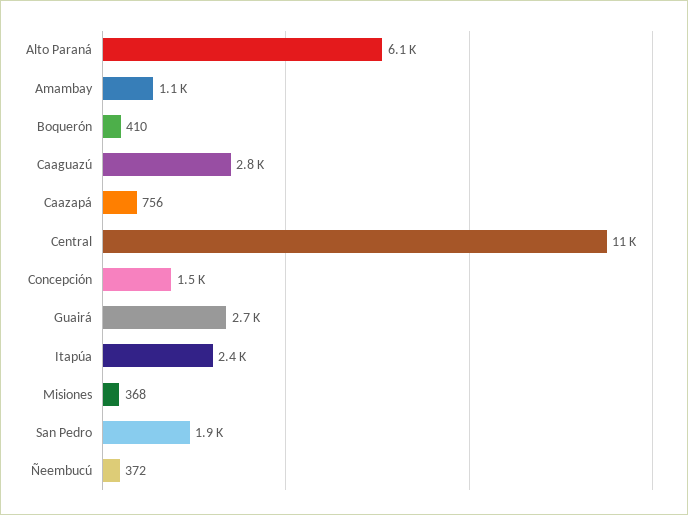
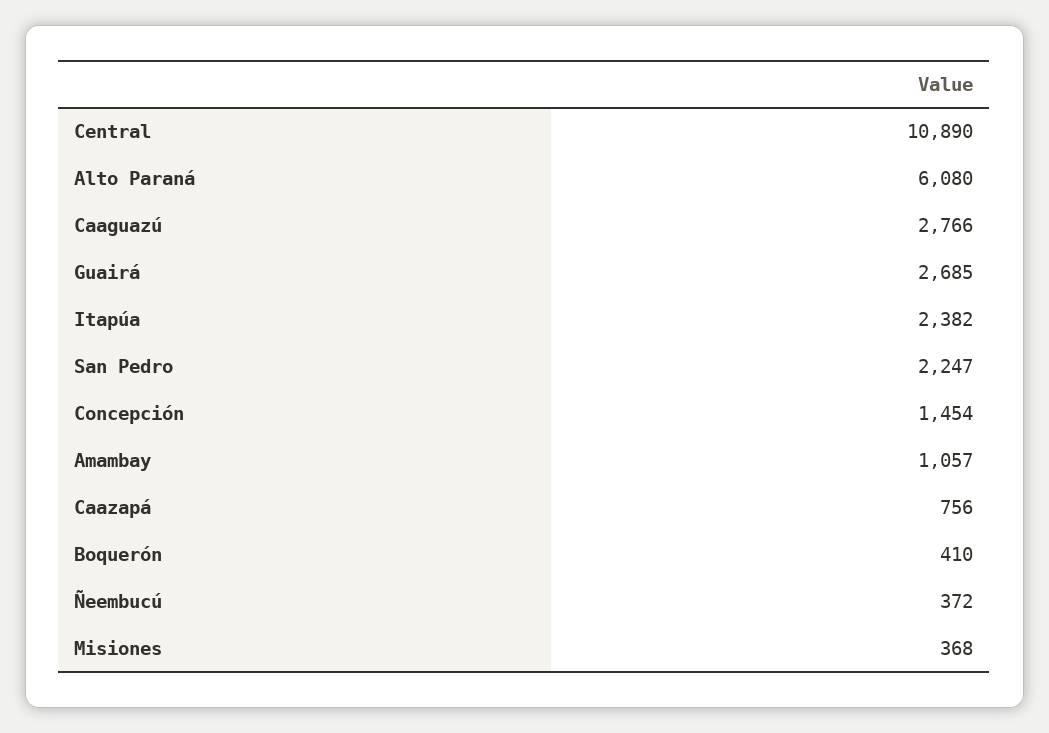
San Pedro: 1900 -> 2247

